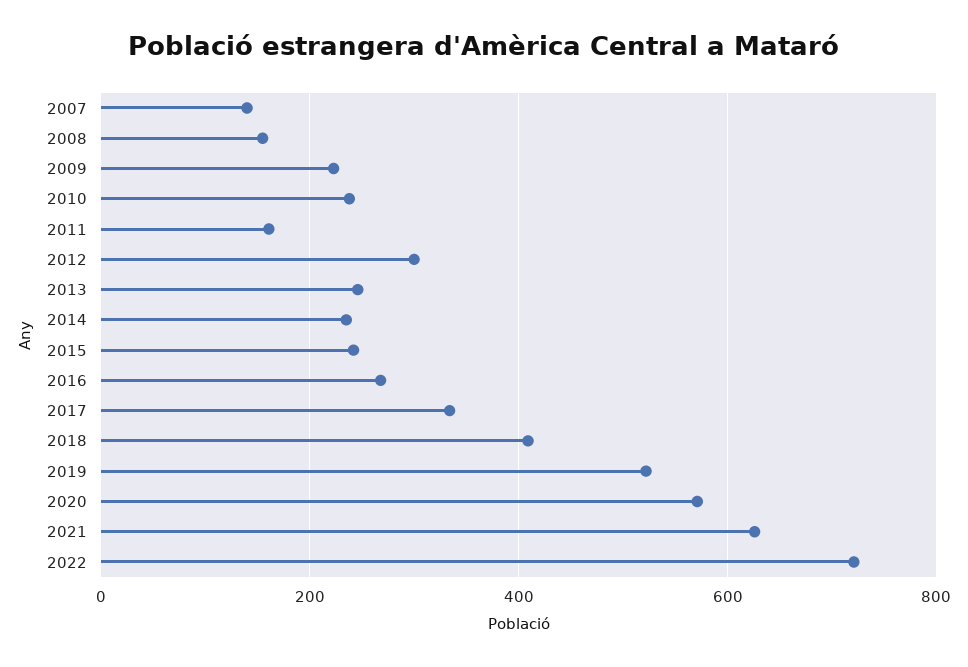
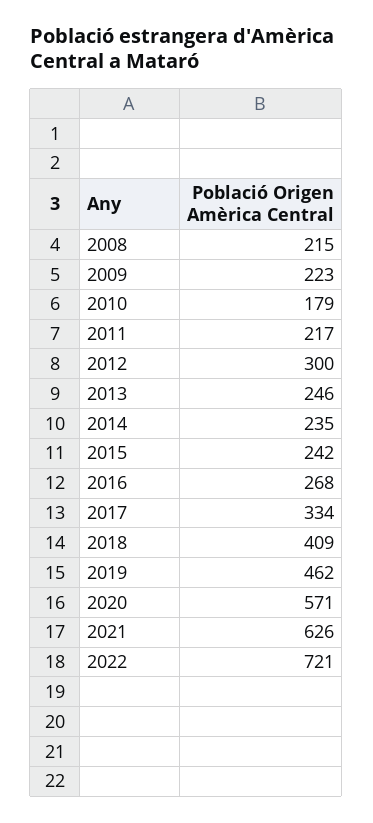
2007: 140 -> none
2008: 160 -> 215
2010: 240 -> 179
2011: 160 -> 217
2019: 520 -> 462

